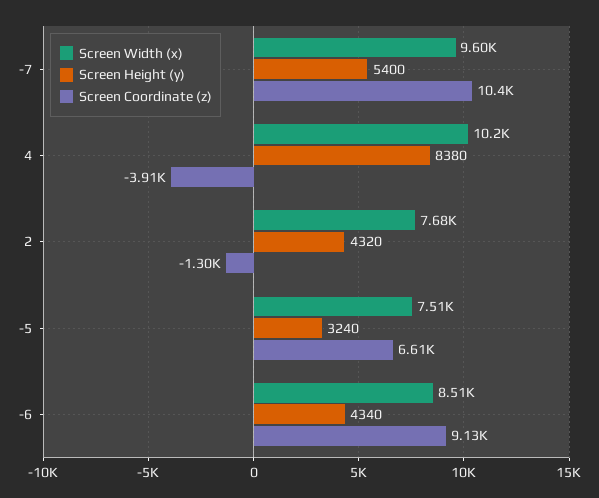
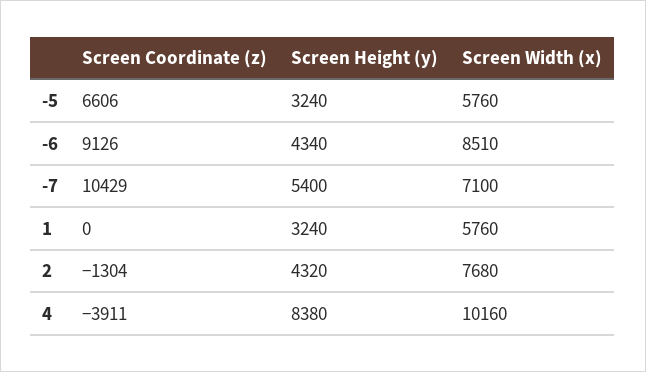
Screen Width (x), -7: 9600 -> 7100
Screen Width (x), -5: 7510 -> 5760
Screen Coordinate (z), 1: none -> 0
Screen Height (y), 1: none -> 3240
Screen Width (x), 1: none -> 5760

